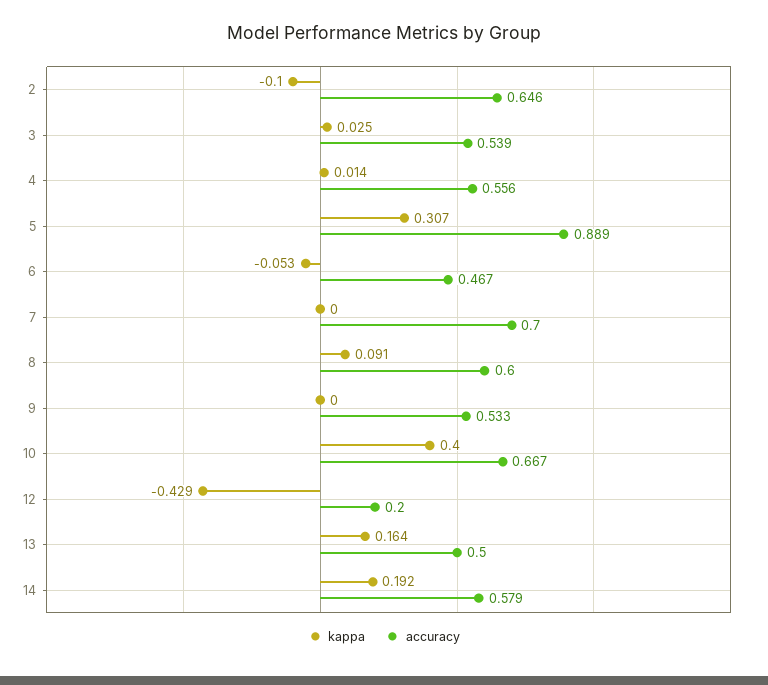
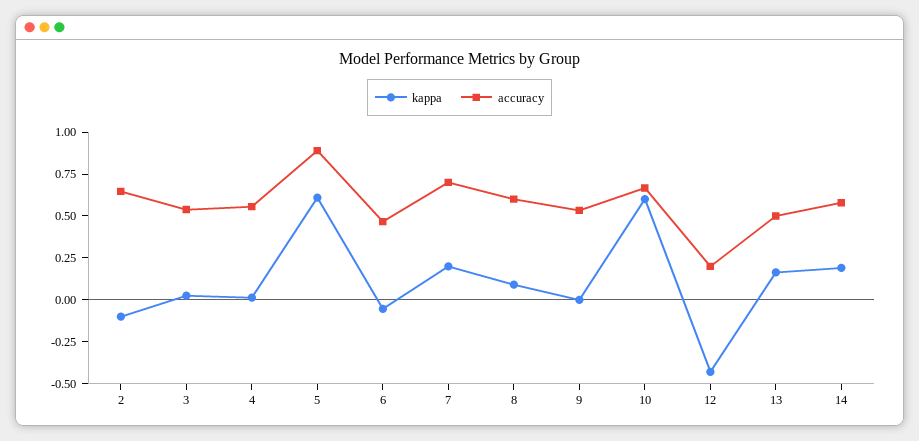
kappa, 5: 0.307 -> 0.6
kappa, 7: 0 -> 0.2
kappa, 10: 0.4 -> 0.6

